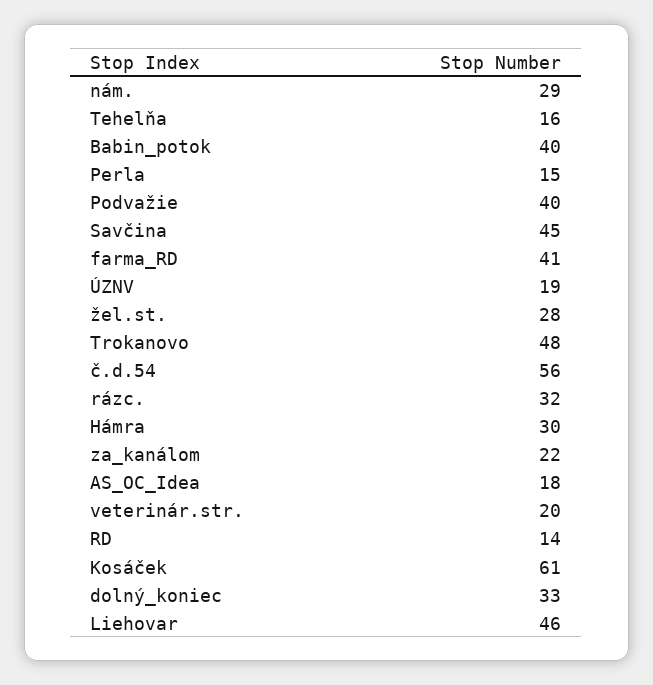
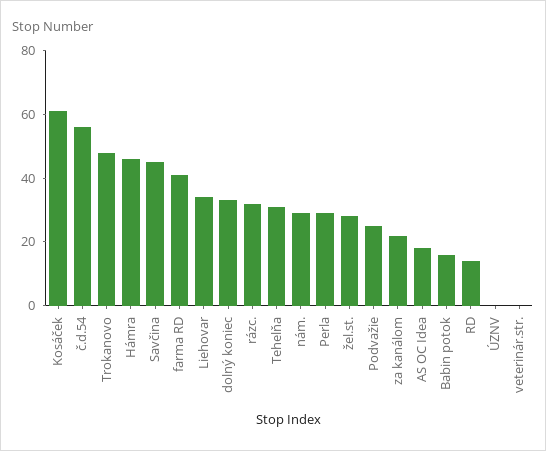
Tehelňa: 16 -> 30
Babin_potok: 40 -> 15
Perla: 15 -> 30
Podvažie: 40 -> 25
ÚZNV: 19 -> 0
Hámra: 30 -> 45
veterinár.str.: 20 -> 0
Liehovar: 46 -> 35

